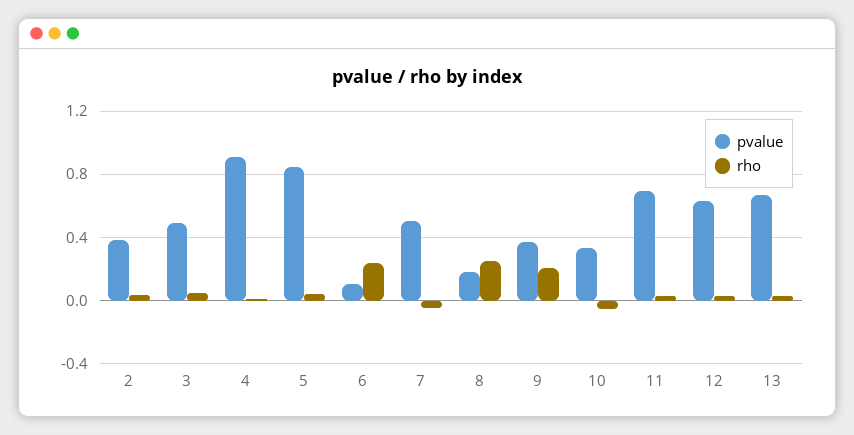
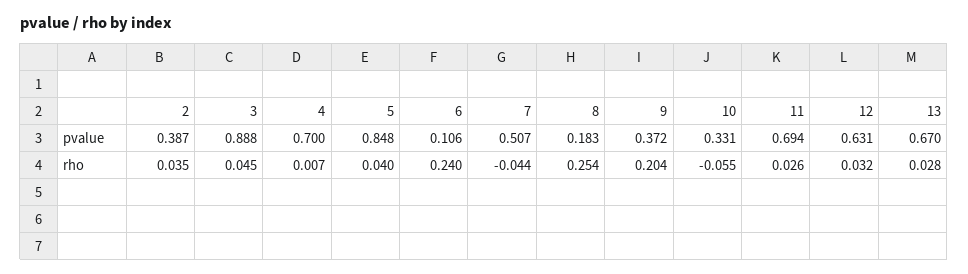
pvalue, 3: 0.5 -> 0.888
pvalue, 4: 0.9 -> 0.7

